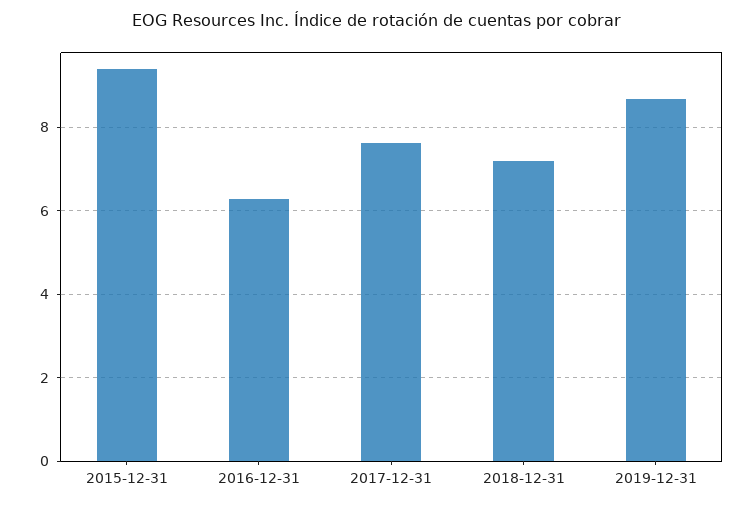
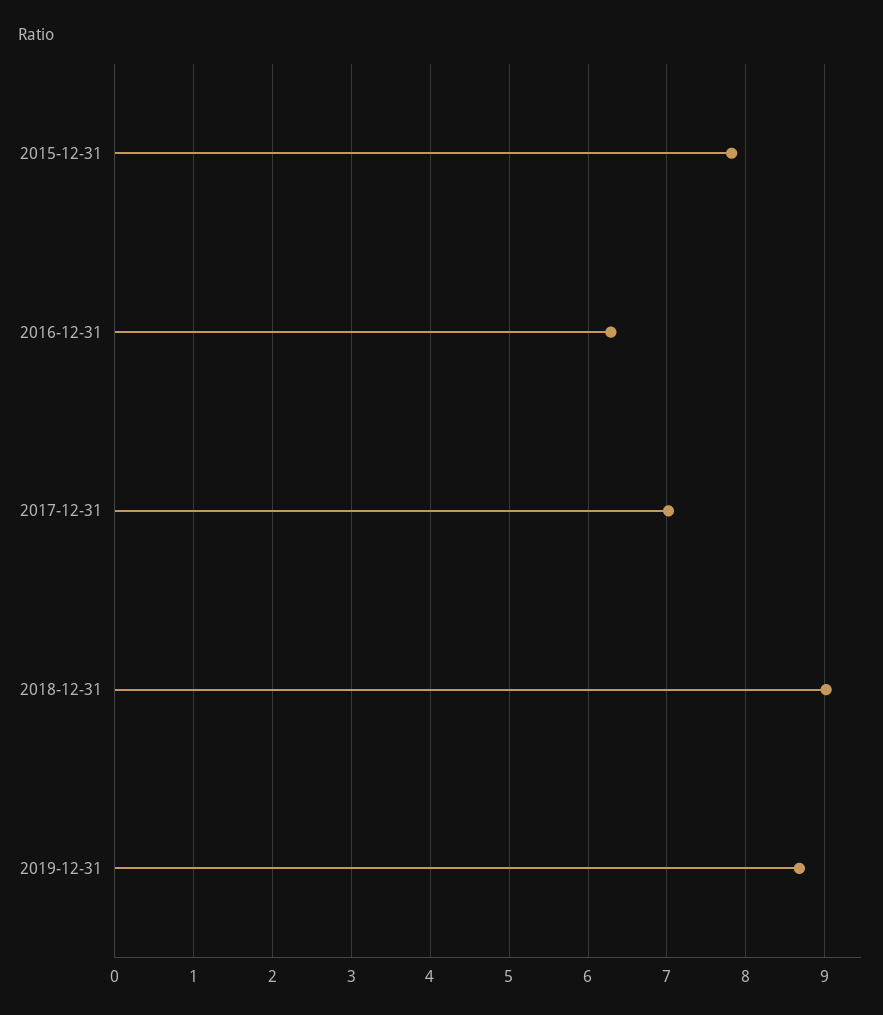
2015-12-31: 9.4 -> 7.8
2017-12-31: 7.6 -> 7
2018-12-31: 7.2 -> 9

